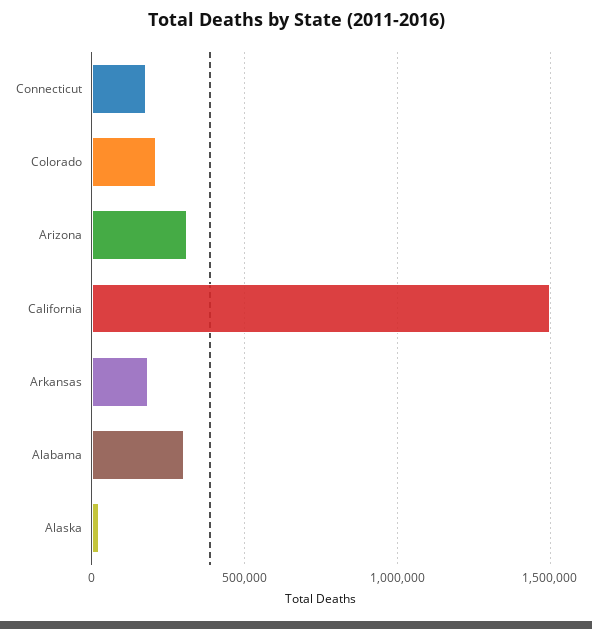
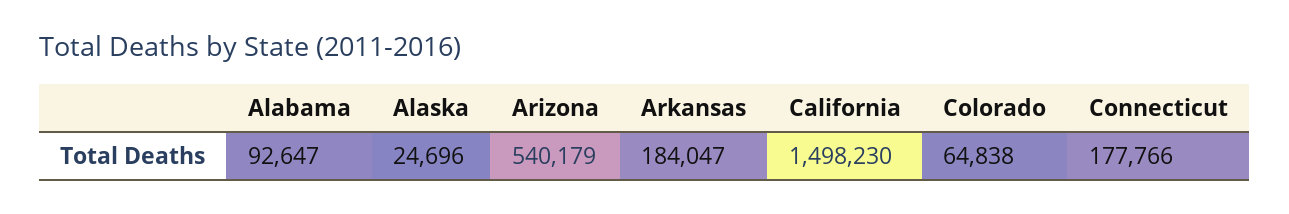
Colorado: 200000 -> 64838
Arizona: 300000 -> 540179
Alabama: 300000 -> 92647

